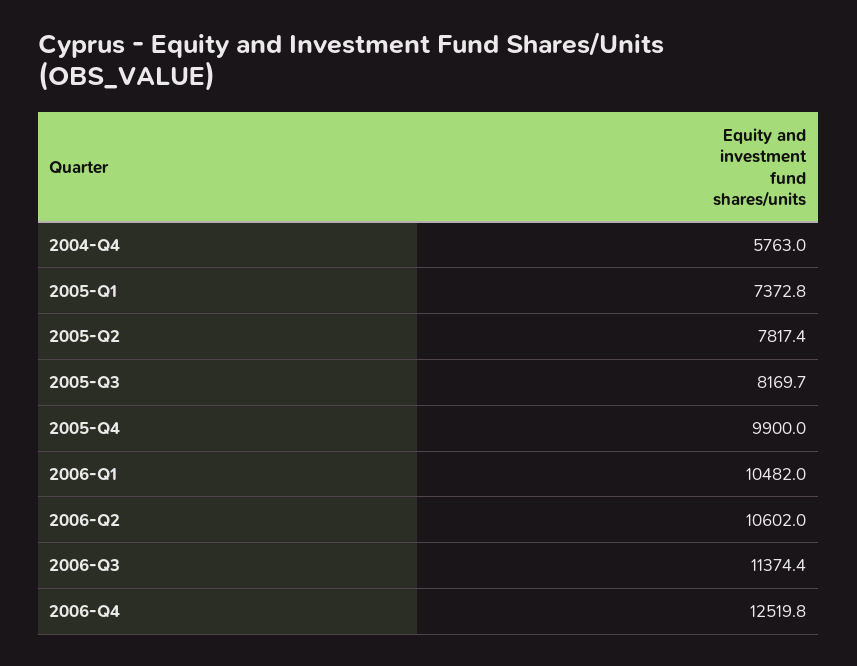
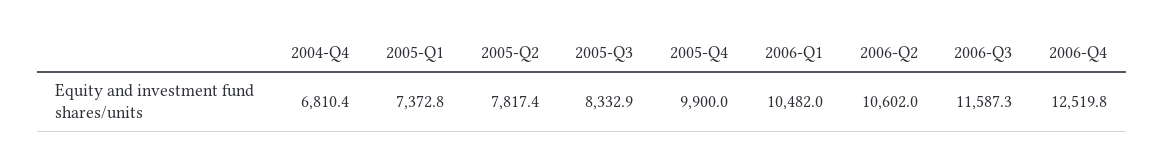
2004-Q4: 5763 -> 6810.4
2005-Q3: 8169.7 -> 8332.9
2006-Q3: 11374.4 -> 11587.3

